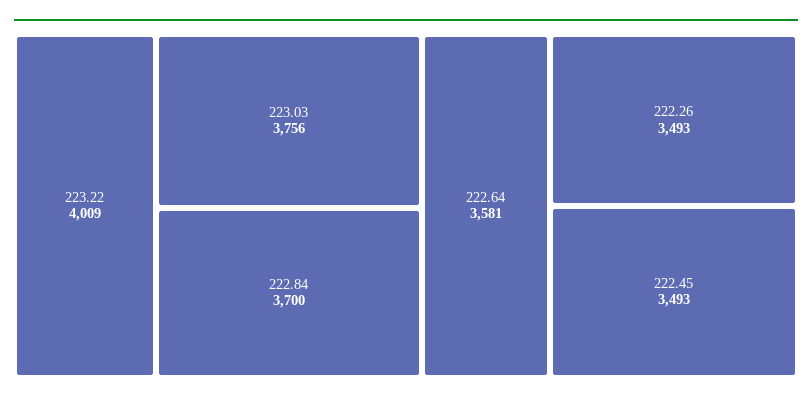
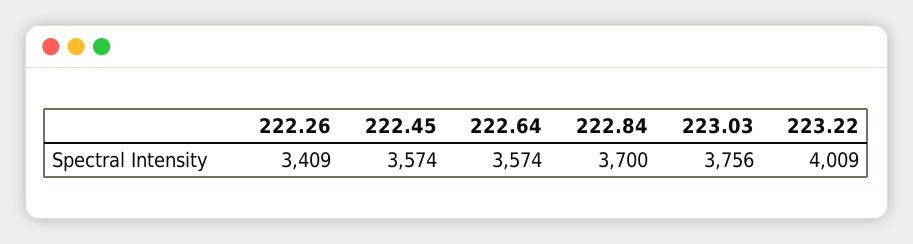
222.64: 3581 -> 3574
222.26: 3493 -> 3409
222.45: 3493 -> 3574

